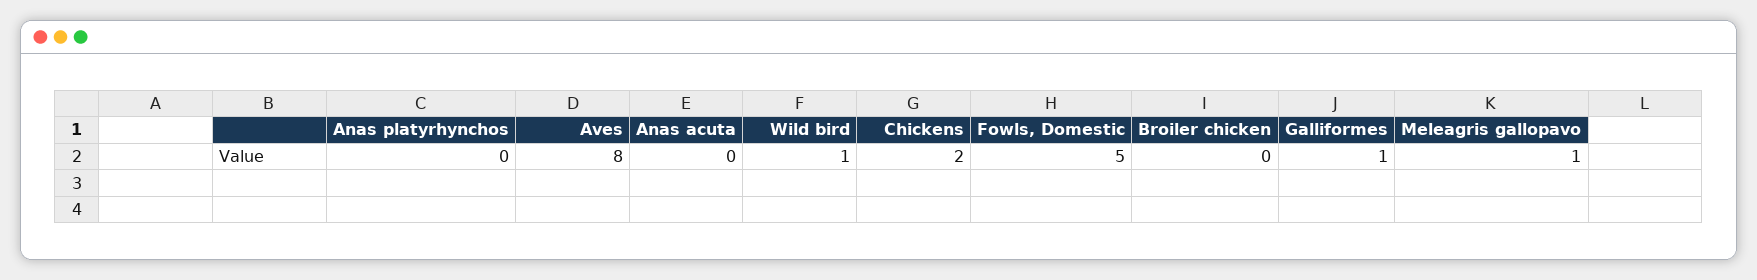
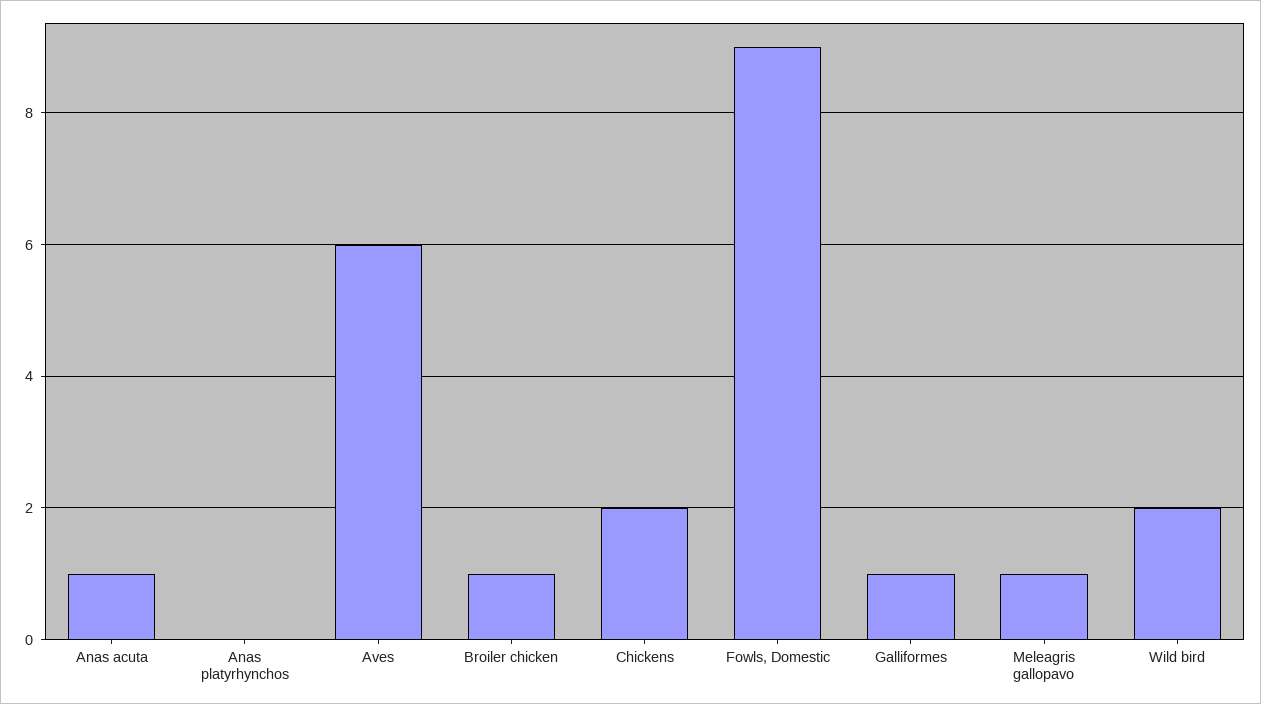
Aves: 8 -> 6
Anas acuta: 0 -> 1
Wild bird: 1 -> 2
Fowls, Domestic: 5 -> 9
Broiler chicken: 0 -> 1

